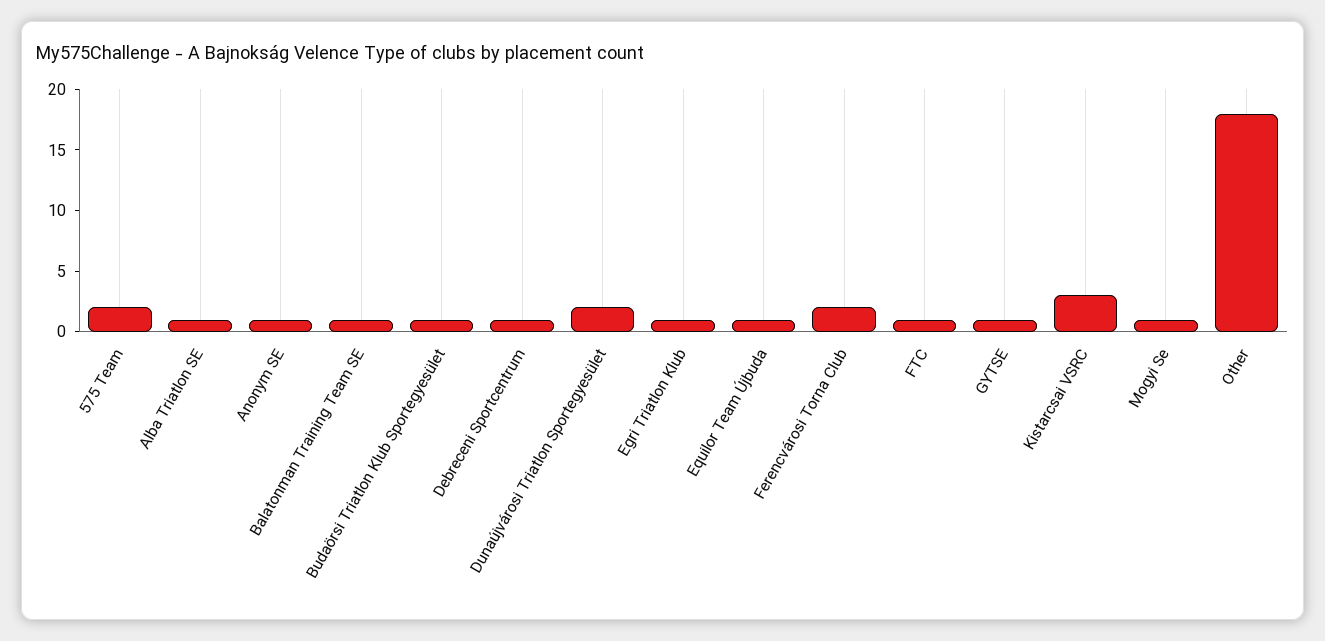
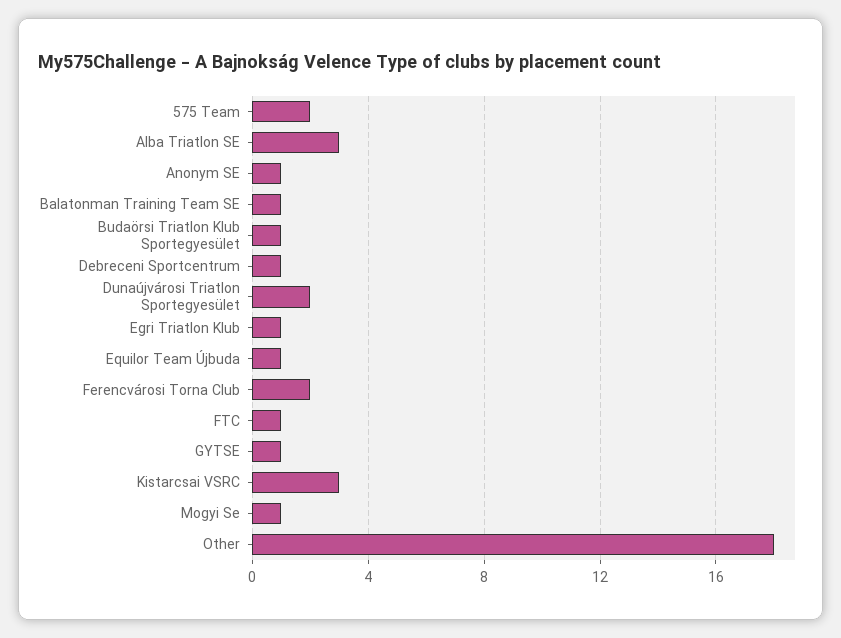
Alba Triatlon SE: 1 -> 3

